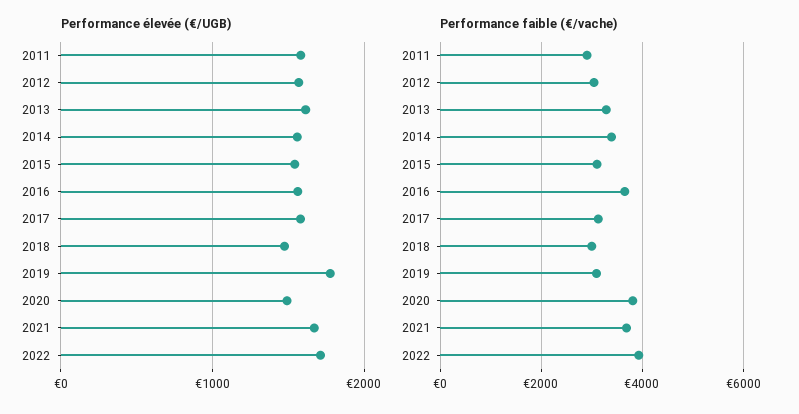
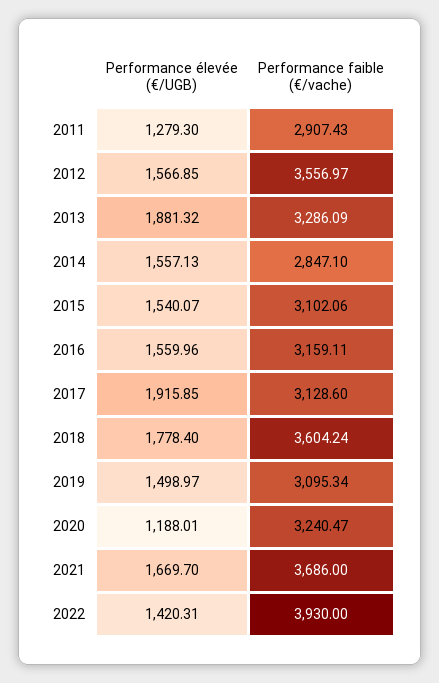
Performance élevée (€/UGB), 2011: 1600 -> 1279.3
Performance élevée (€/UGB), 2013: 1600 -> 1881.32
Performance élevée (€/UGB), 2017: 1600 -> 1915.85
Performance élevée (€/UGB), 2018: 1500 -> 1778.4
Performance élevée (€/UGB), 2019: 1800 -> 1498.97
Performance élevée (€/UGB), 2020: 1500 -> 1188.01
Performance élevée (€/UGB), 2022: 1700 -> 1420.31
Performance faible (€/vache), 2012: 3000 -> 3556.97
Performance faible (€/vache), 2014: 3400 -> 2847.1
Performance faible (€/vache), 2016: 3600 -> 3159.11
Performance faible (€/vache), 2018: 3000 -> 3604.24
Performance faible (€/vache), 2020: 3800 -> 3240.47

